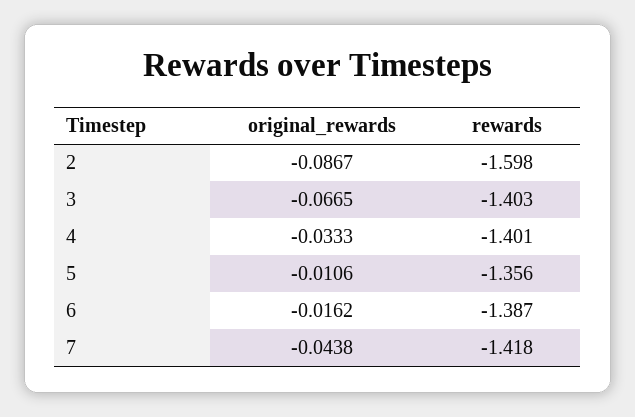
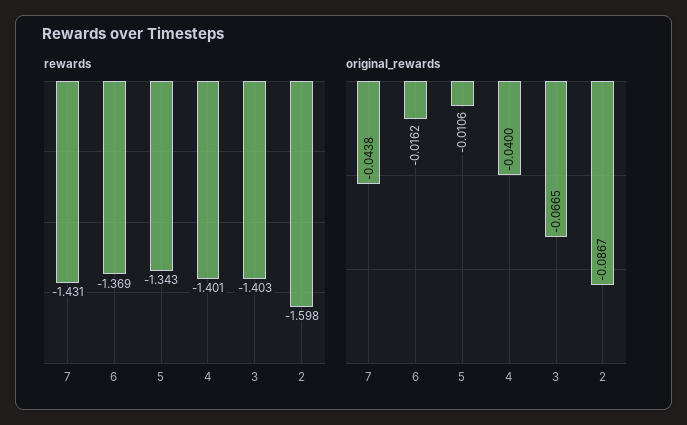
original_rewards, 4: -0.0333 -> -0.04
rewards, 5: -1.356 -> -1.343
rewards, 6: -1.387 -> -1.369
rewards, 7: -1.418 -> -1.431

